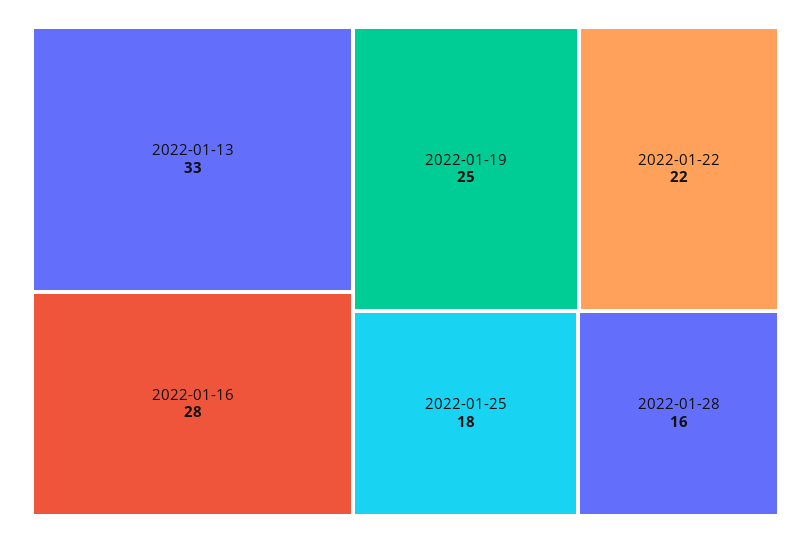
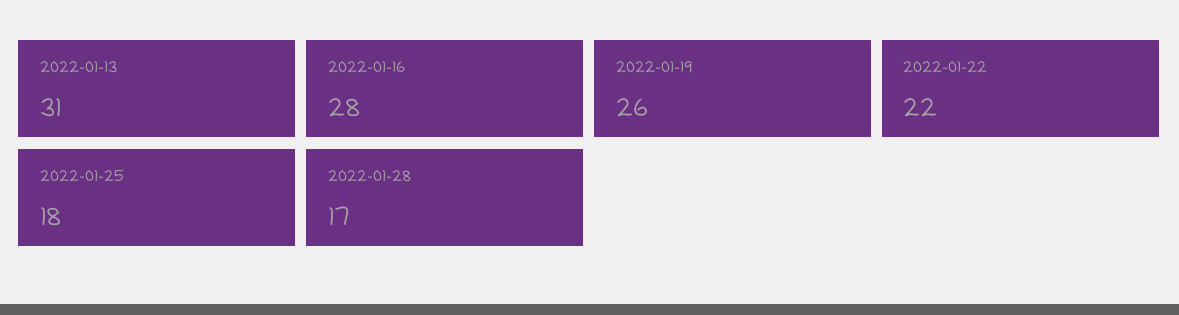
2022-01-13: 33 -> 31
2022-01-19: 25 -> 26
2022-01-28: 16 -> 17

